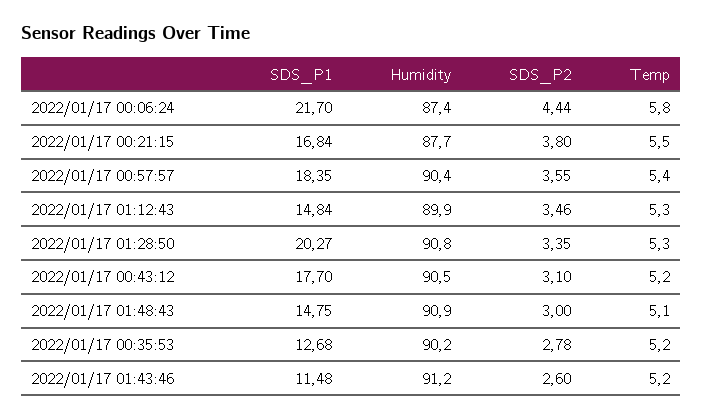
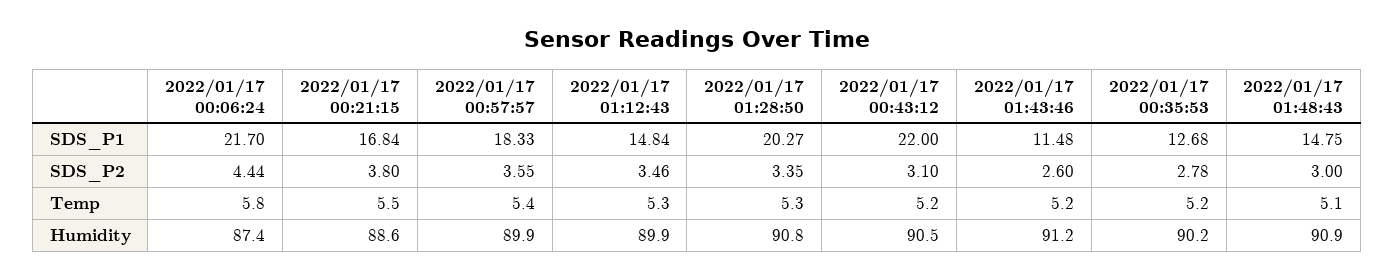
Humidity, 2022/01/17 00:21:15: 87.7 -> 88.6
SDS_P1, 2022/01/17 00:57:57: 18.35 -> 18.33
Humidity, 2022/01/17 00:57:57: 90.4 -> 89.9
SDS_P1, 2022/01/17 00:43:12: 17.7 -> 22

